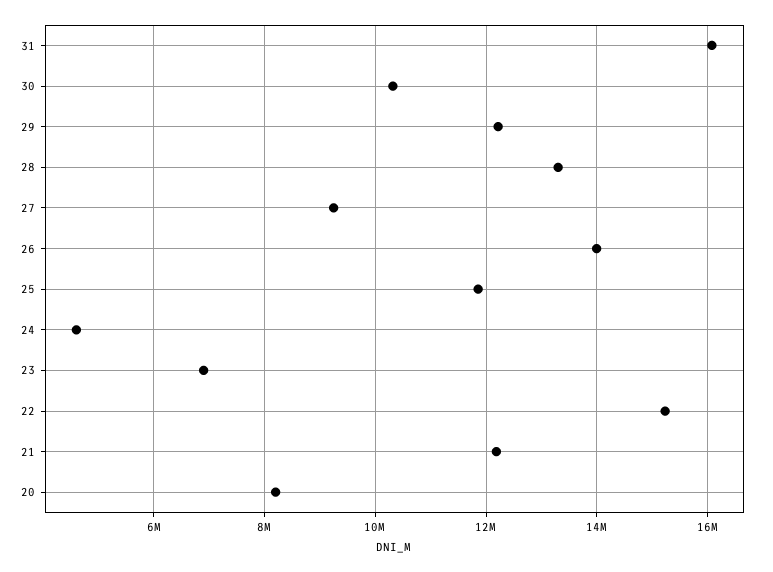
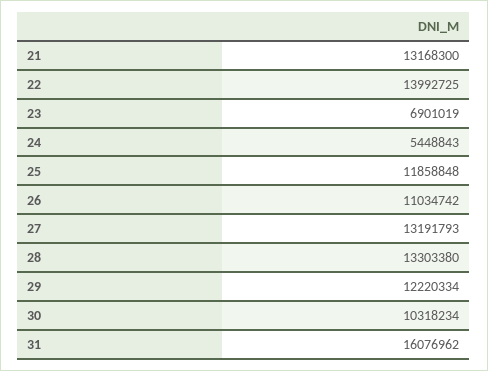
27: 9200000 -> 13191793
26: 14000000 -> 11034742
24: 4600000 -> 5448843
22: 15200000 -> 13992725
21: 12200000 -> 13168300
20: 8200000 -> none

